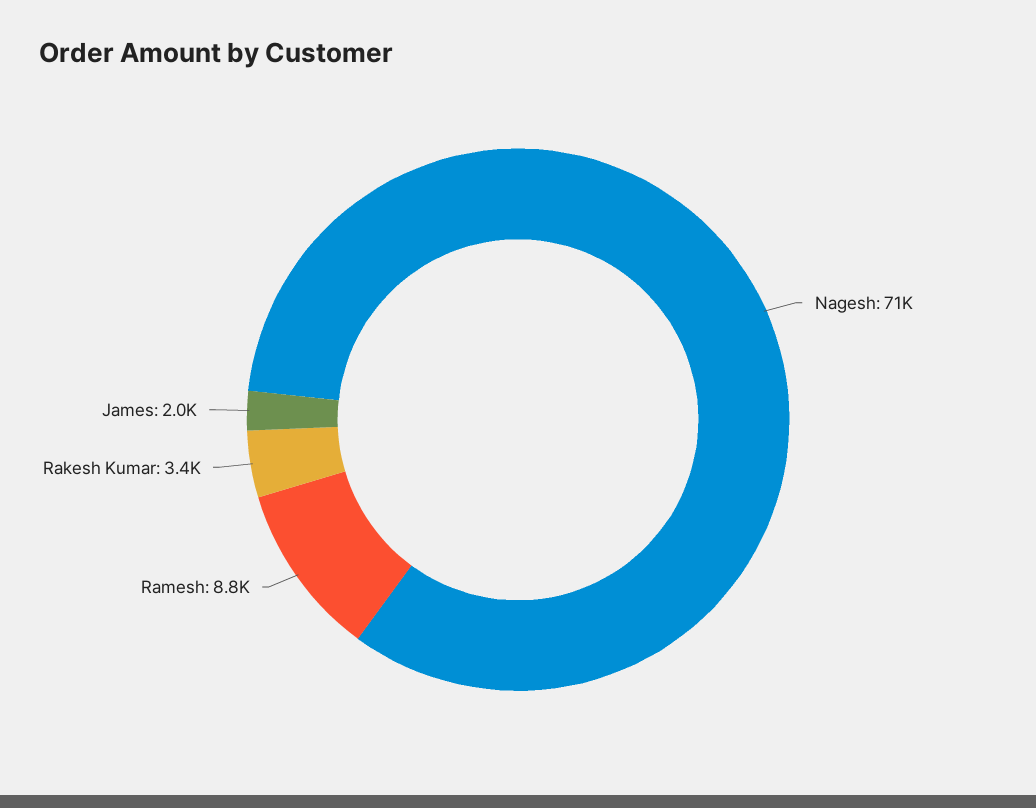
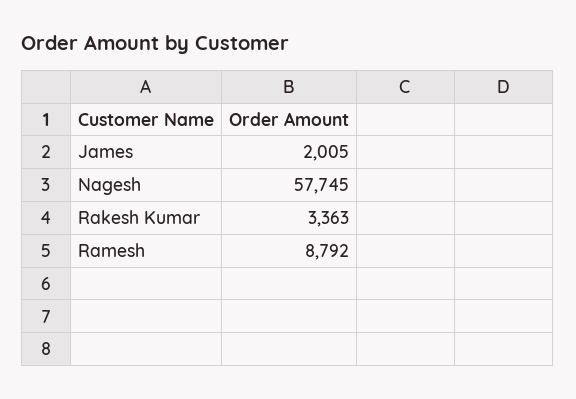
Nagesh: 71000 -> 57745

